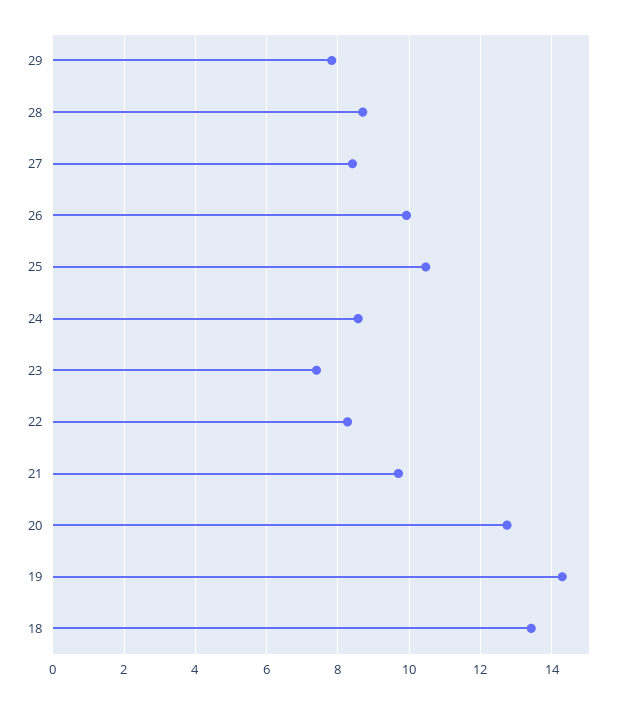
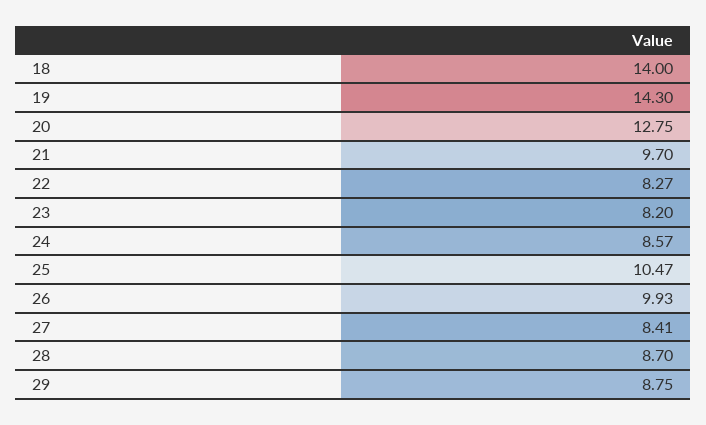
29: 7.8 -> 8.75
23: 7.4 -> 8.2
18: 13.4 -> 14

